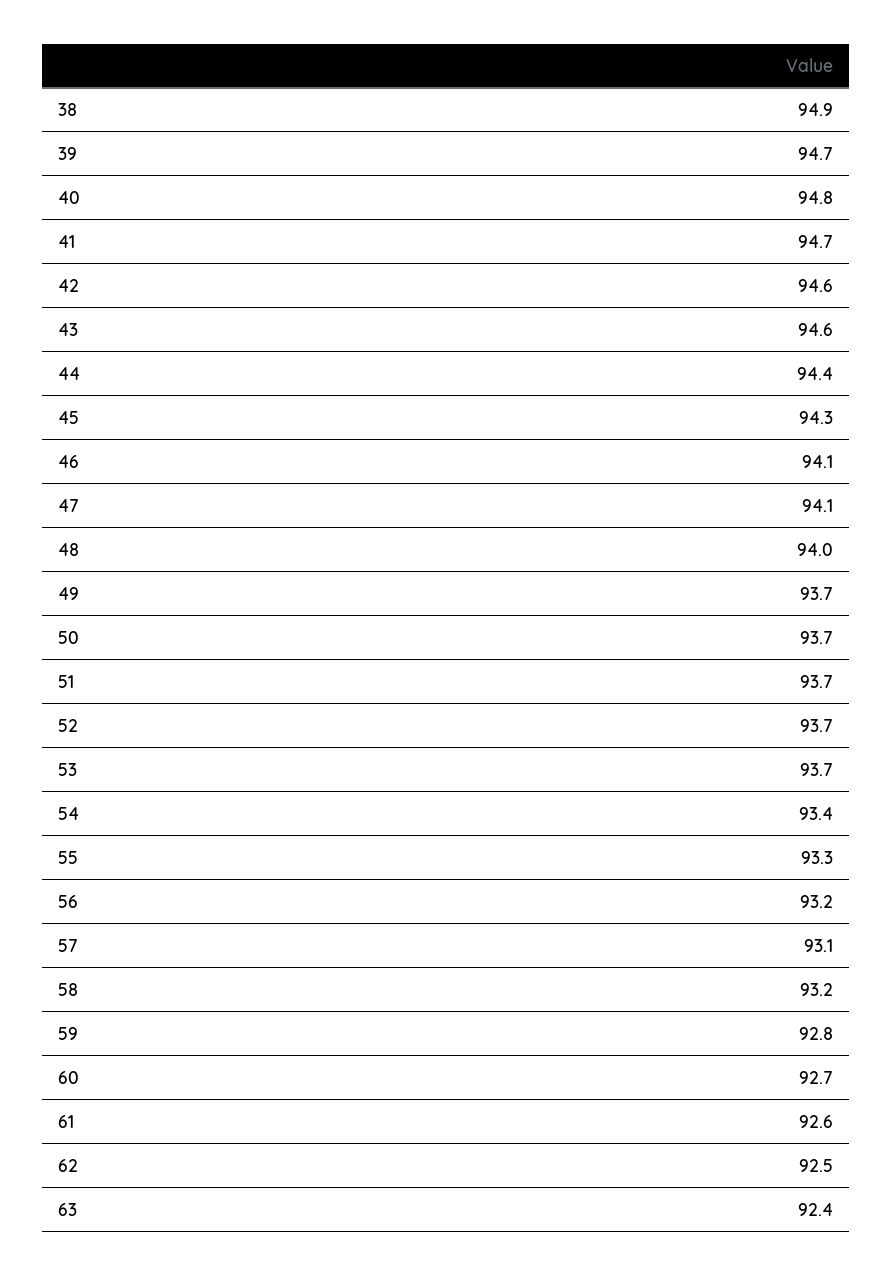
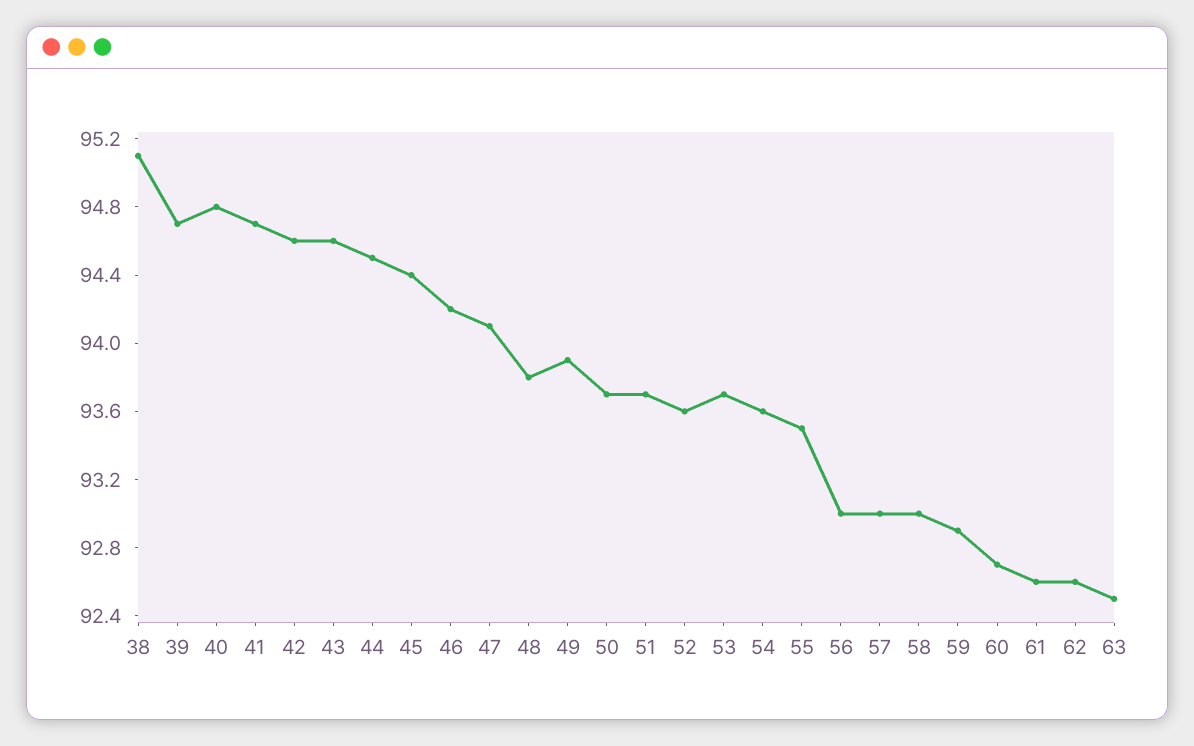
38: 94.9 -> 95.1
44: 94.4 -> 94.5
45: 94.3 -> 94.4
46: 94.1 -> 94.2
48: 94 -> 93.8
49: 93.7 -> 93.9
52: 93.7 -> 93.6
54: 93.4 -> 93.6
55: 93.3 -> 93.5
56: 93.2 -> 93
57: 93.1 -> 93
58: 93.2 -> 93
59: 92.8 -> 92.9
62: 92.5 -> 92.6
63: 92.4 -> 92.5

